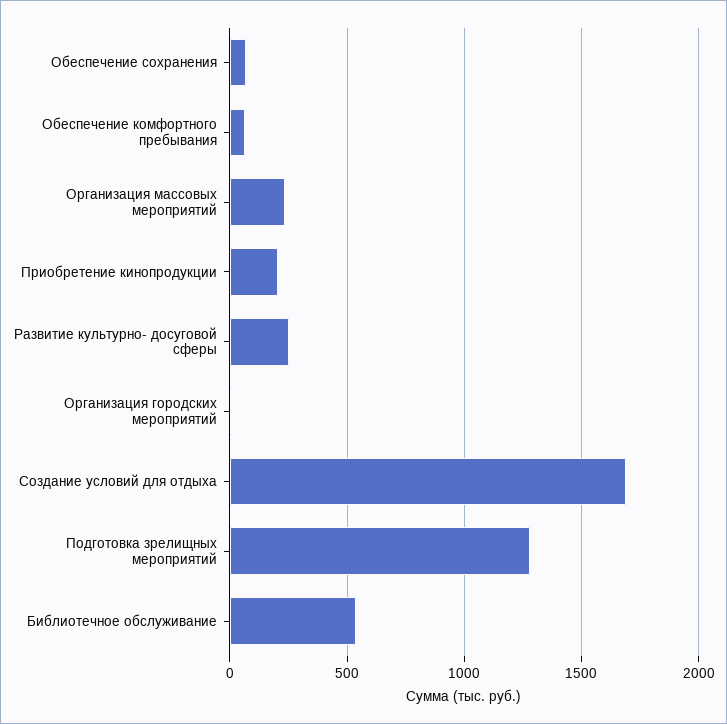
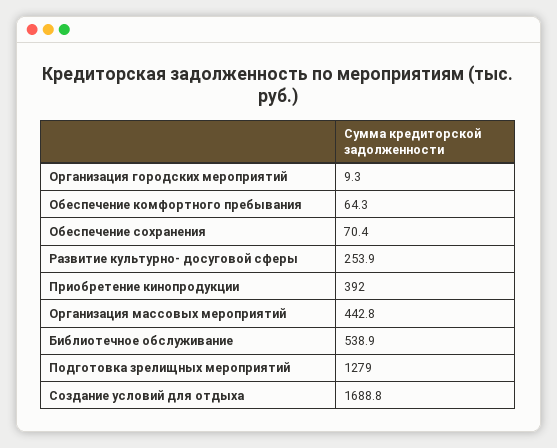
Организация массовых мероприятий: 250 -> 442.8
Приобретение кинопродукции: 200 -> 392

